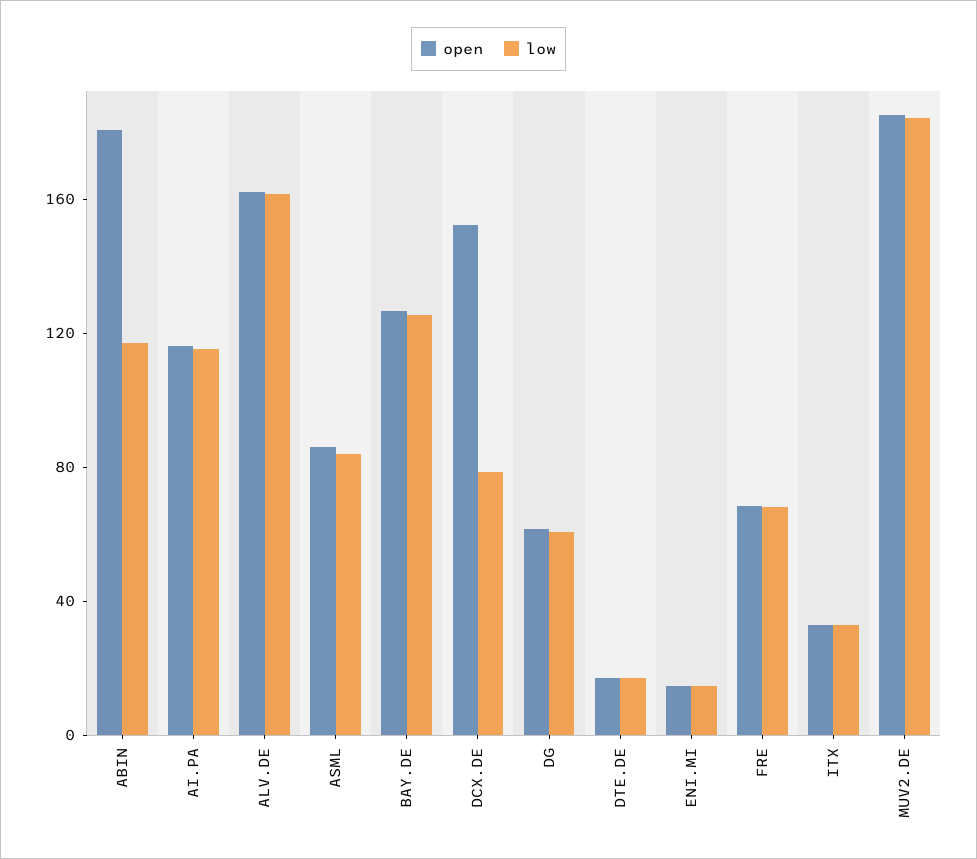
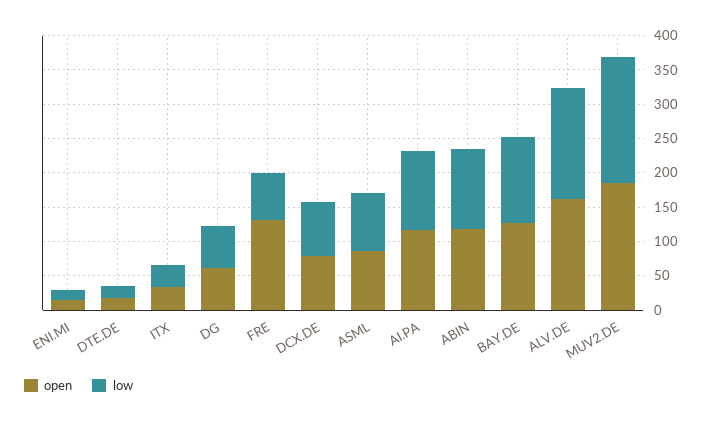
open, ABIN: 180 -> 125
open, DCX.DE: 150 -> 75
open, FRE: 70 -> 125

